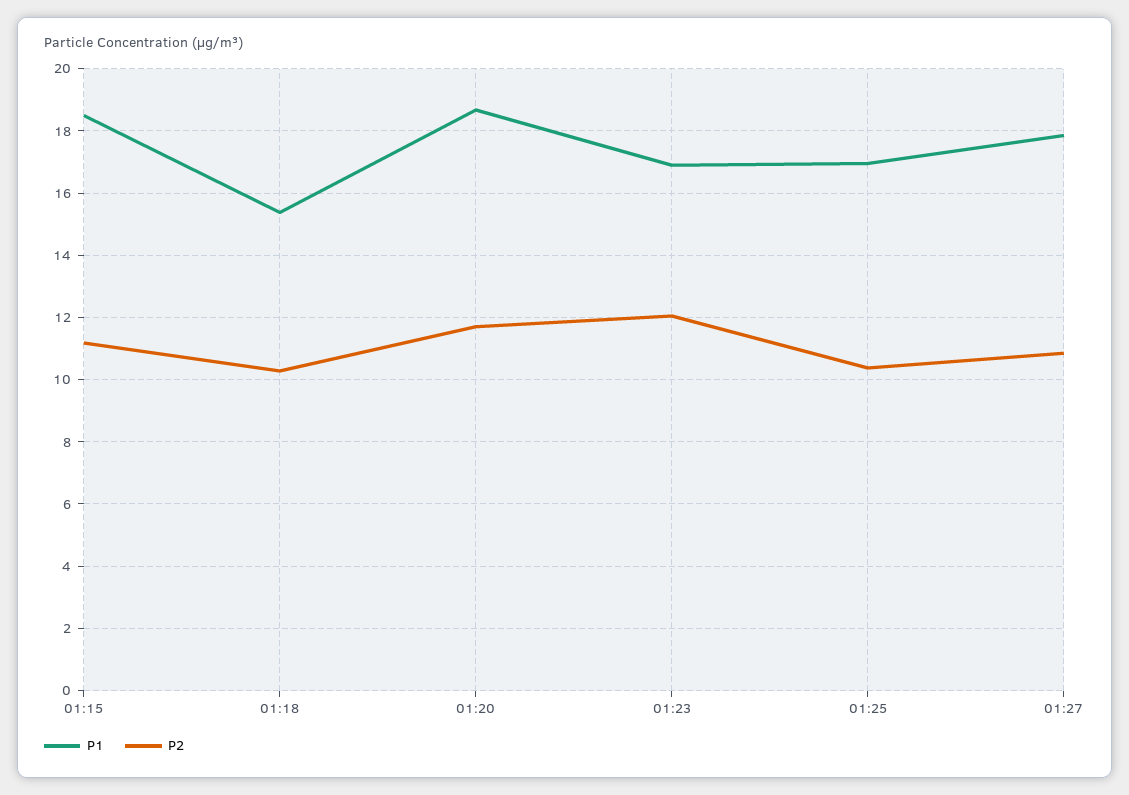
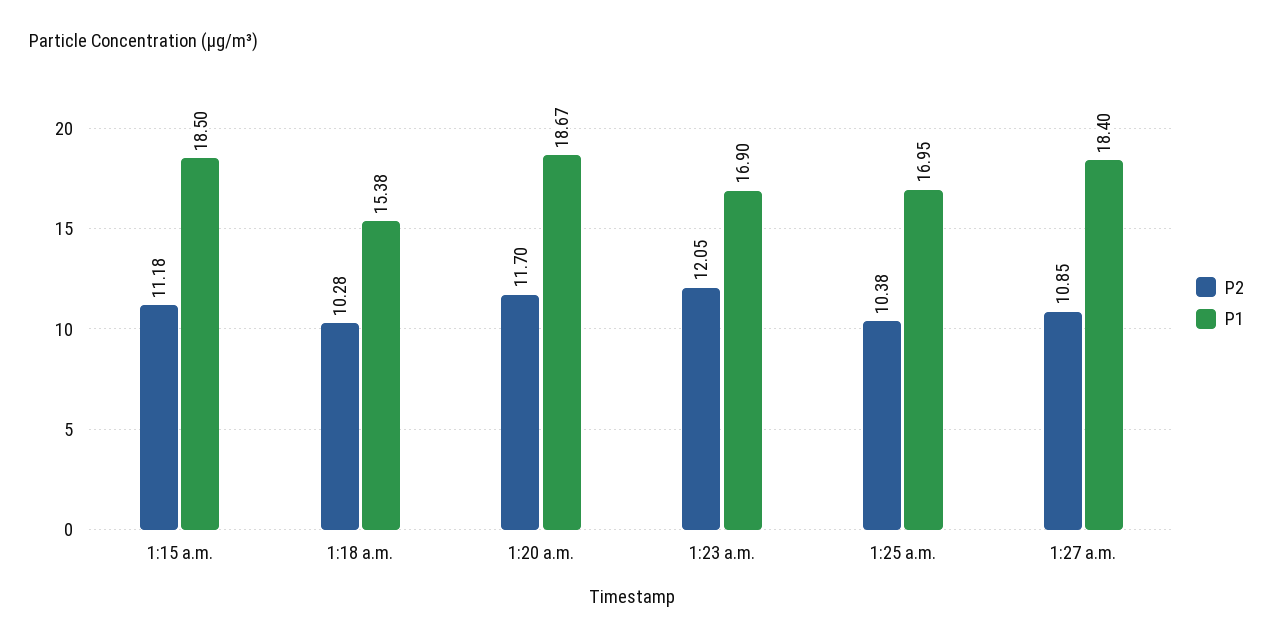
P1, 01:27: 17.8 -> 18.4

